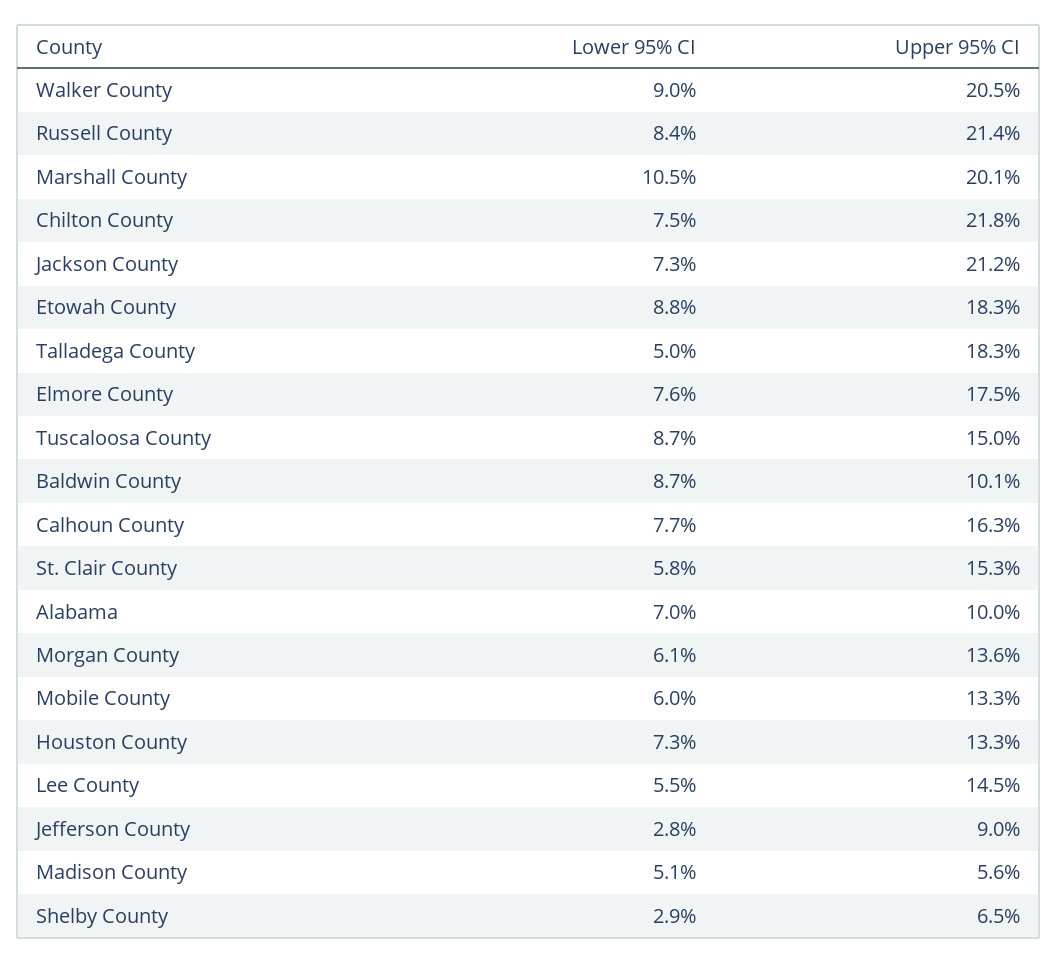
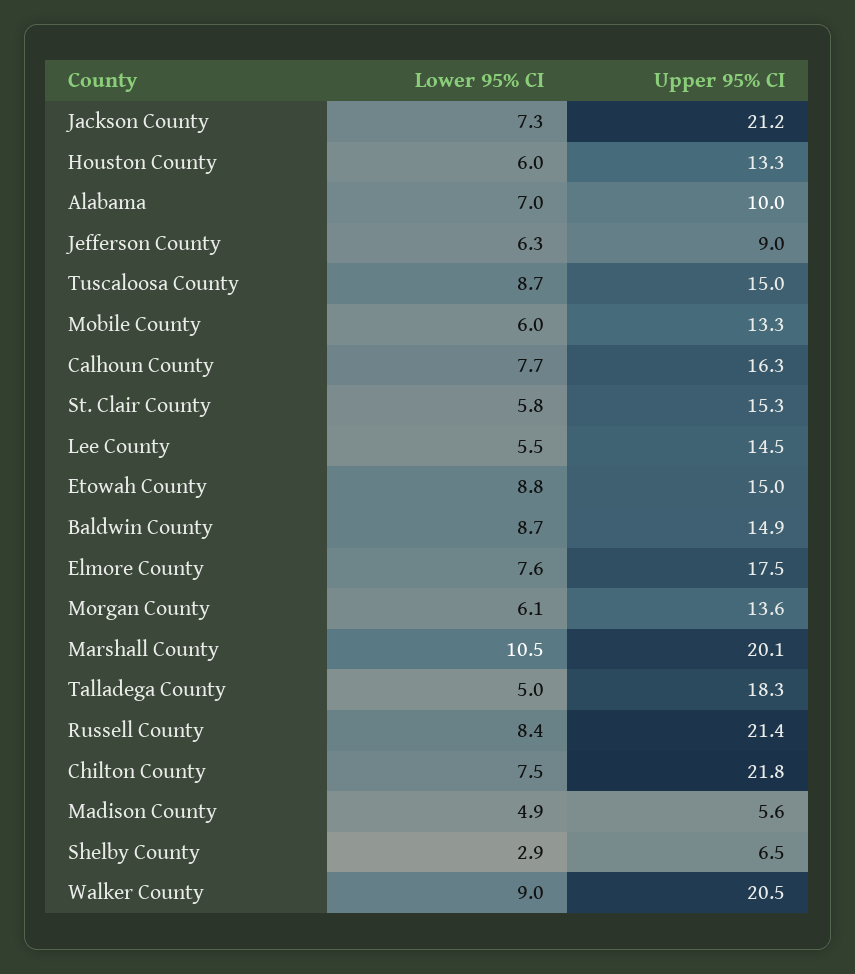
Upper 95% CI, Etowah County: 18.3 -> 15
Upper 95% CI, Baldwin County: 10.1 -> 14.9
Lower 95% CI, Houston County: 7.3 -> 6
Lower 95% CI, Jefferson County: 2.8 -> 6.3
Lower 95% CI, Madison County: 5.1 -> 4.9

